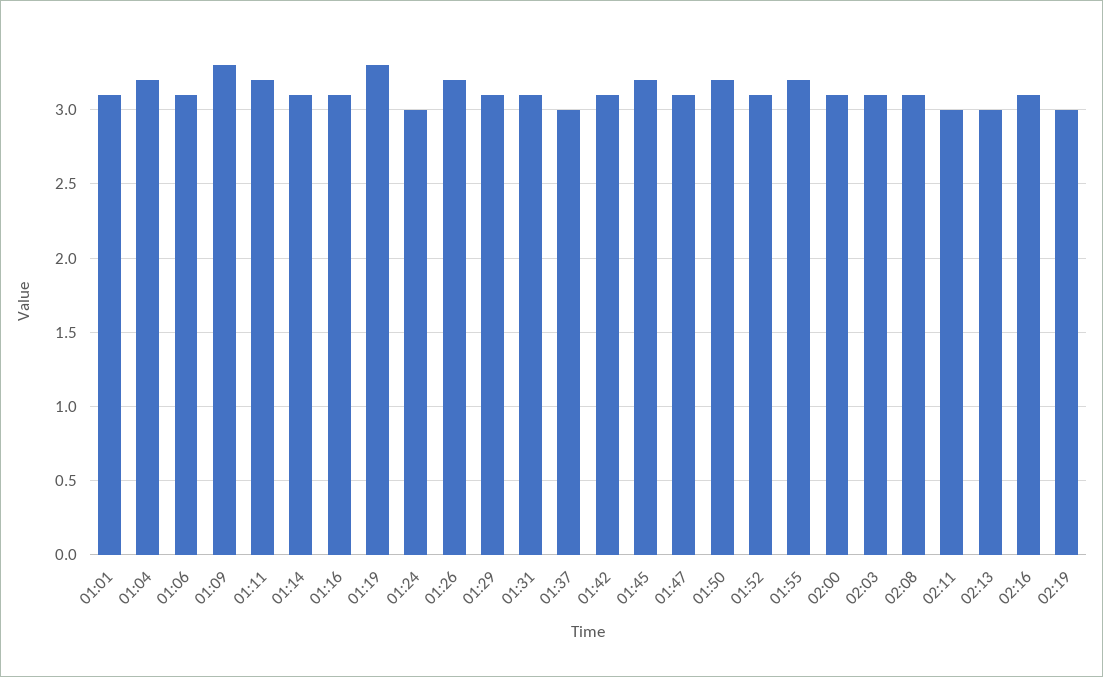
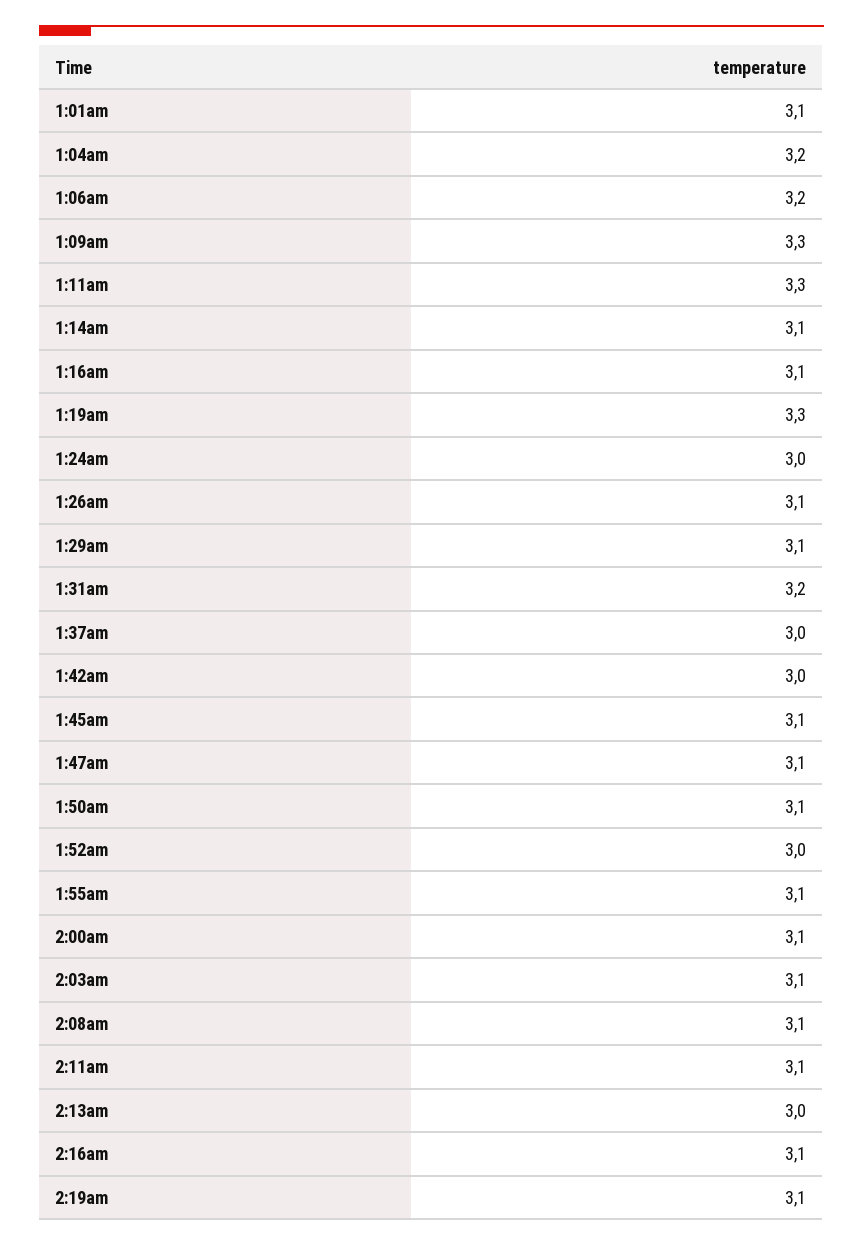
01:06: 3.1 -> 3.2
01:11: 3.2 -> 3.3
01:26: 3.2 -> 3.1
01:31: 3.1 -> 3.2
01:42: 3.1 -> 3
01:45: 3.2 -> 3.1
01:50: 3.2 -> 3.1
01:52: 3.1 -> 3
01:55: 3.2 -> 3.1
02:11: 3 -> 3.1
02:19: 3 -> 3.1

